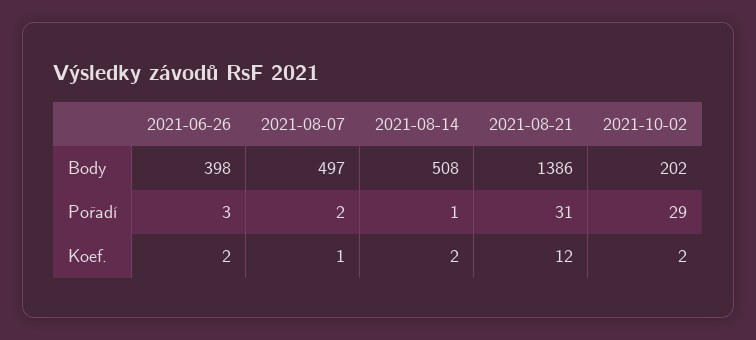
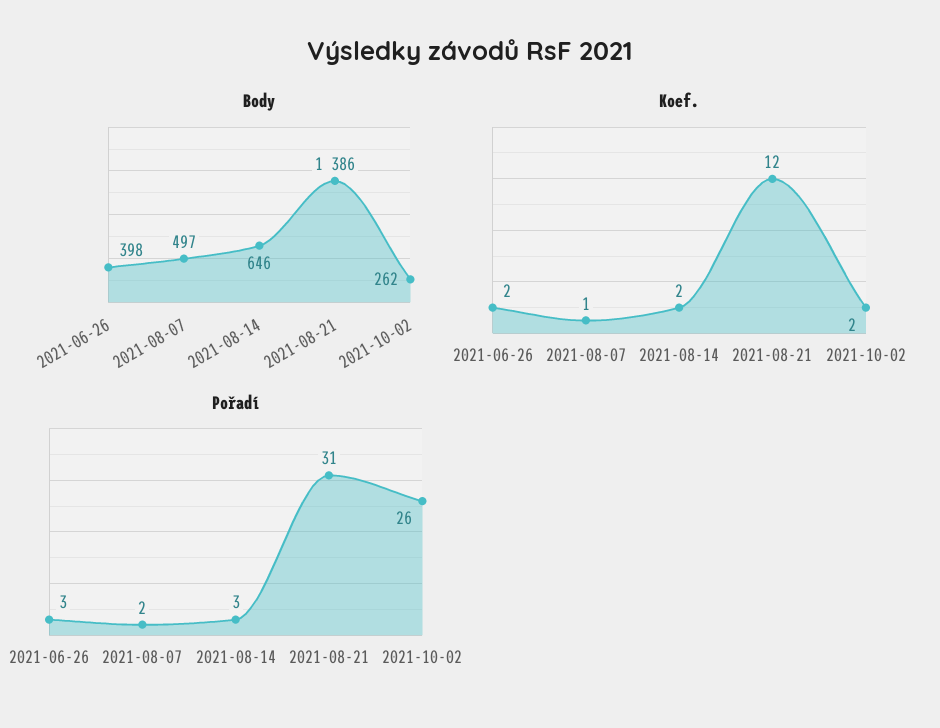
Body, 2021-08-14: 508 -> 646
Body, 2021-10-02: 202 -> 262
Pořadí, 2021-08-14: 1 -> 3
Pořadí, 2021-10-02: 29 -> 26

